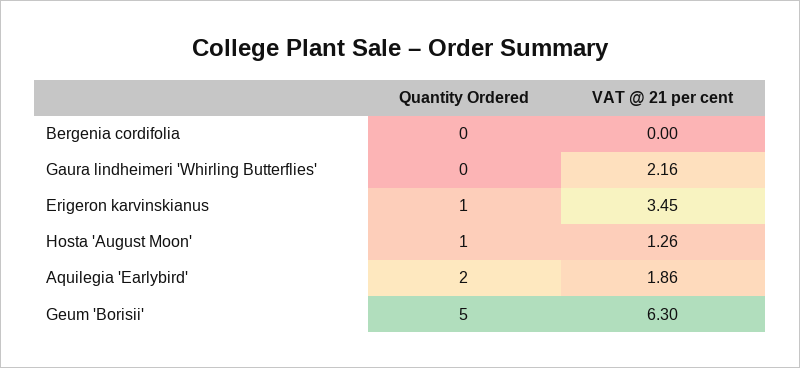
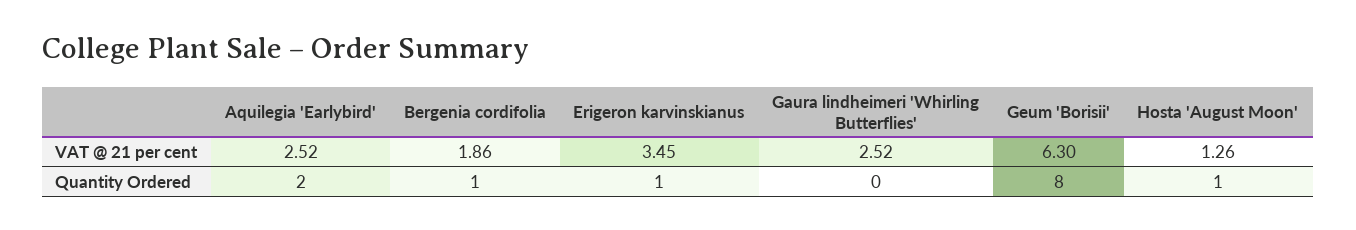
Quantity Ordered, Bergenia cordifolia: 0 -> 1
VAT @ 21 per cent, Bergenia cordifolia: 0 -> 1.86
VAT @ 21 per cent, Gaura lindheimeri 'Whirling Butterflies': 2.16 -> 2.52
VAT @ 21 per cent, Aquilegia 'Earlybird': 1.86 -> 2.52
Quantity Ordered, Geum 'Borisii': 5 -> 8

